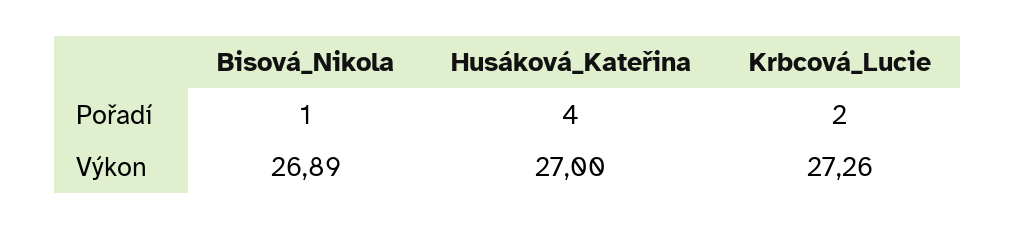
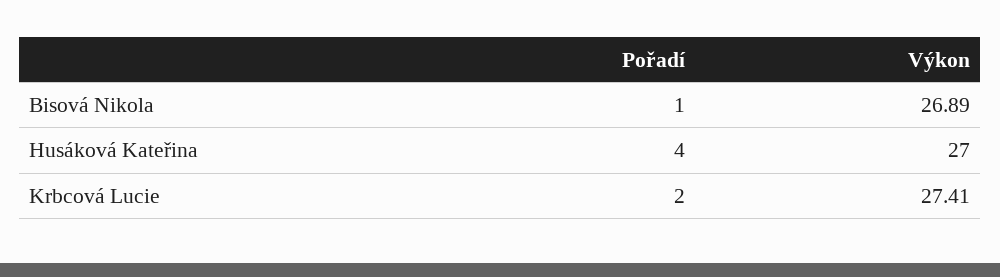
Krbcová_Lucie, Výkon: 27.26 -> 27.41

